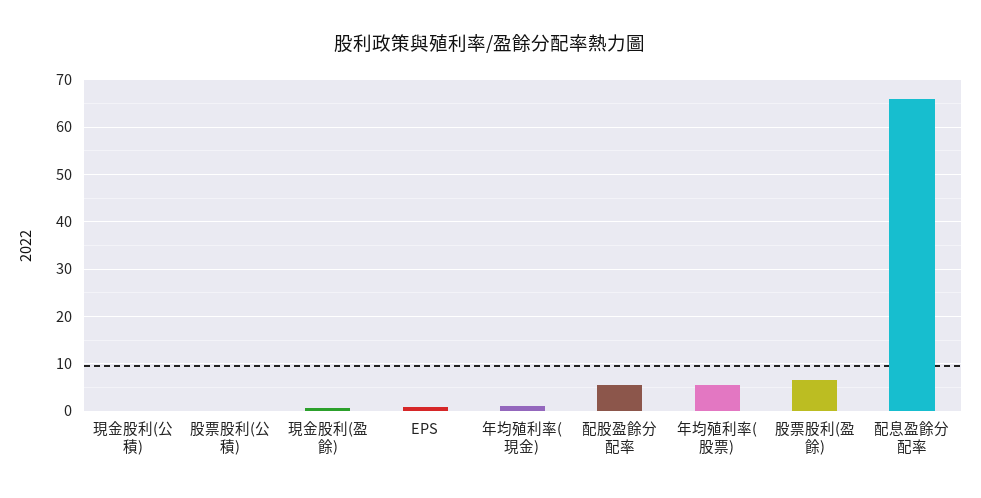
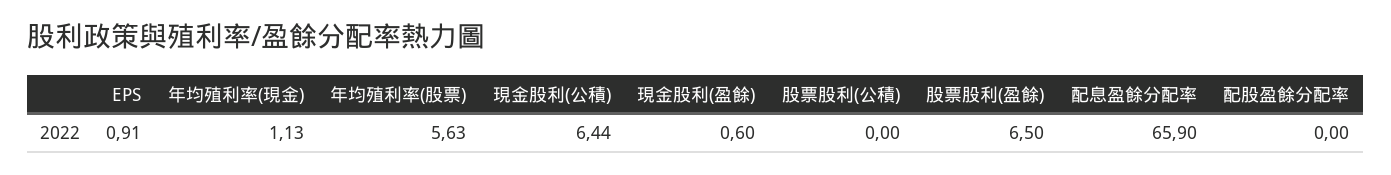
現金股利(公積): 0 -> 6.44
配股盈餘分配率: 6 -> 0

